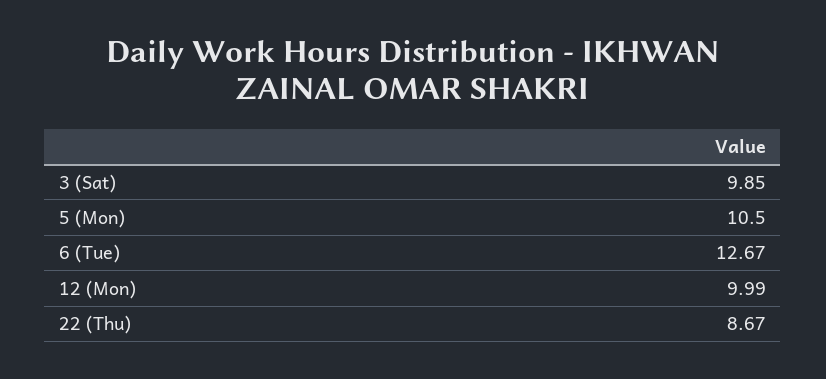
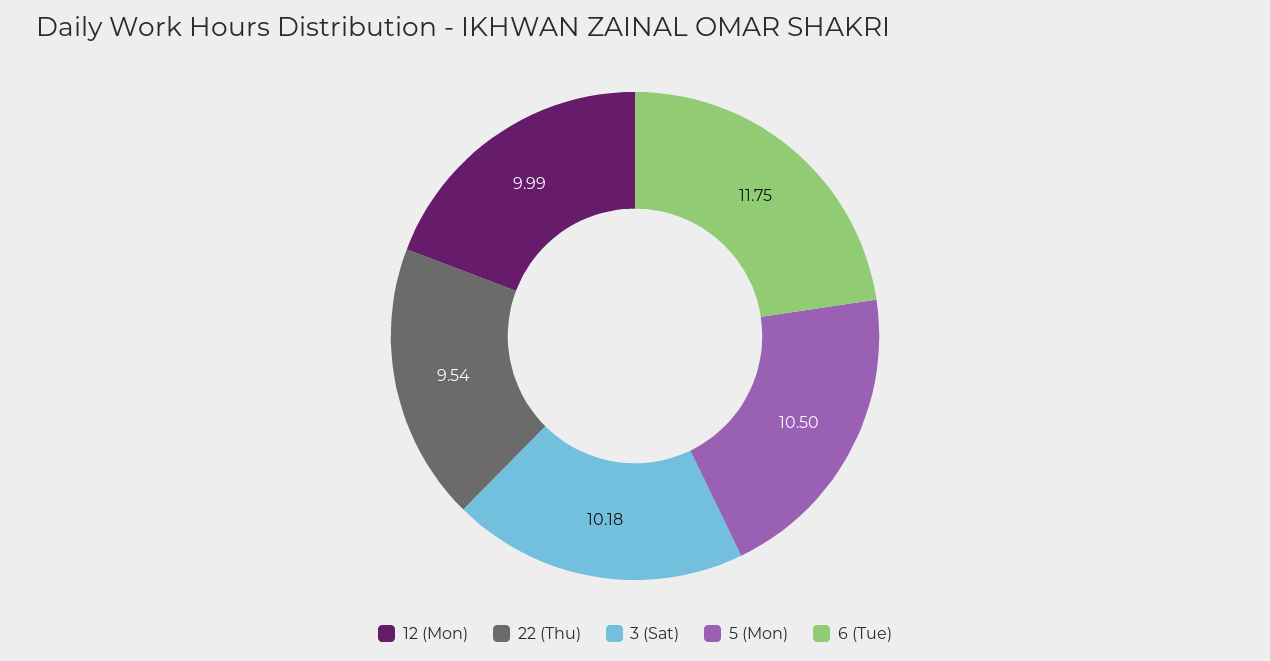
3 (Sat): 9.85 -> 10.18
6 (Tue): 12.67 -> 11.75
22 (Thu): 8.67 -> 9.54

